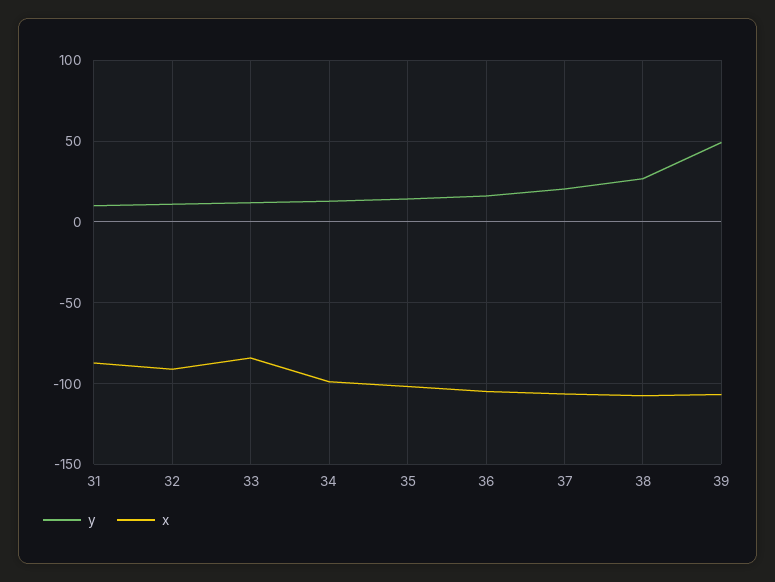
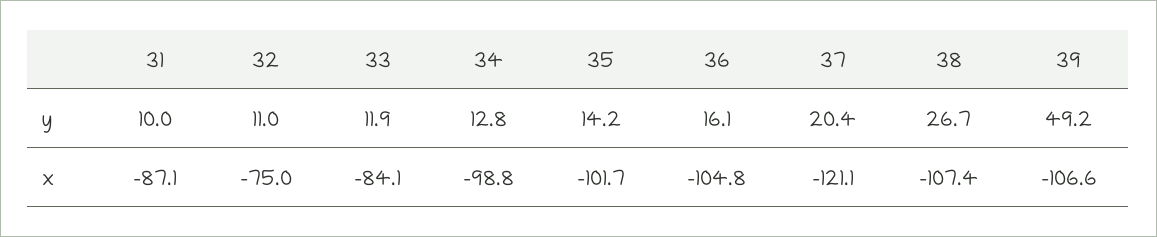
x, 32: -90 -> -75
x, 37: -105 -> -121.1

